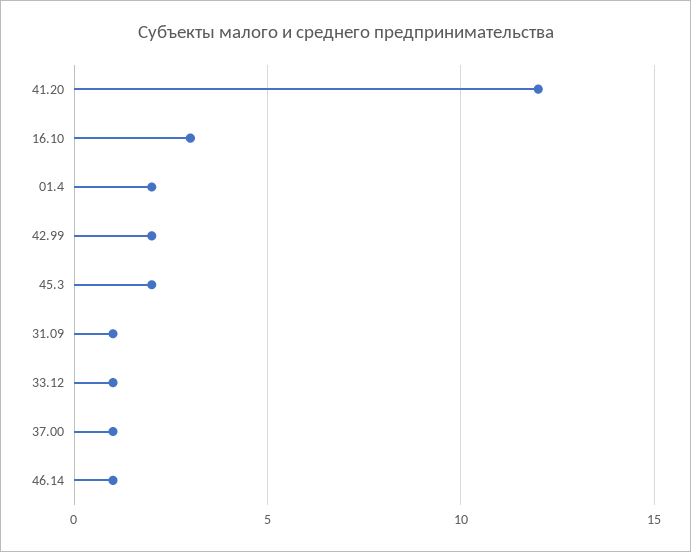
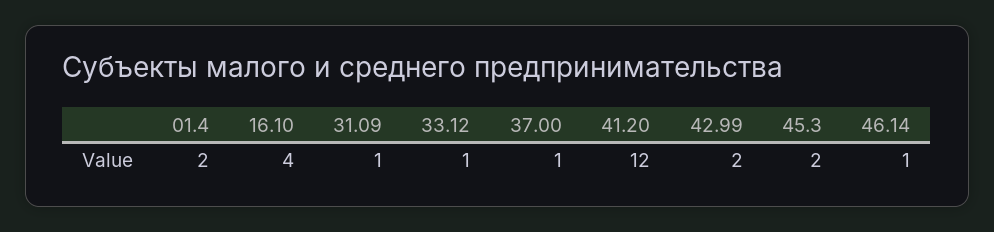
16.10: 3 -> 4

